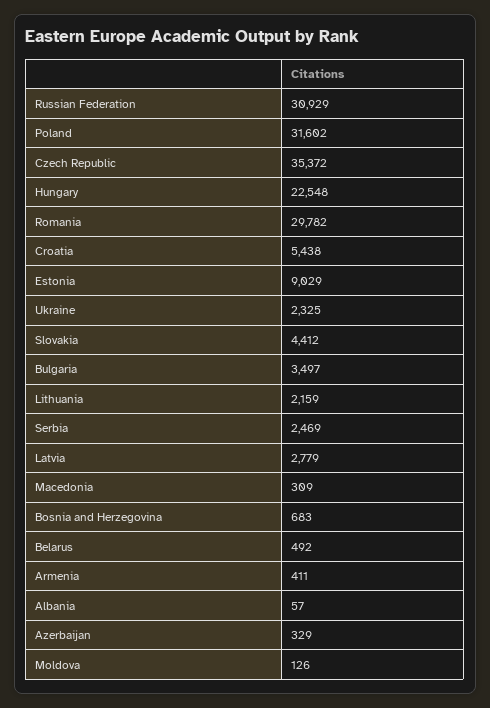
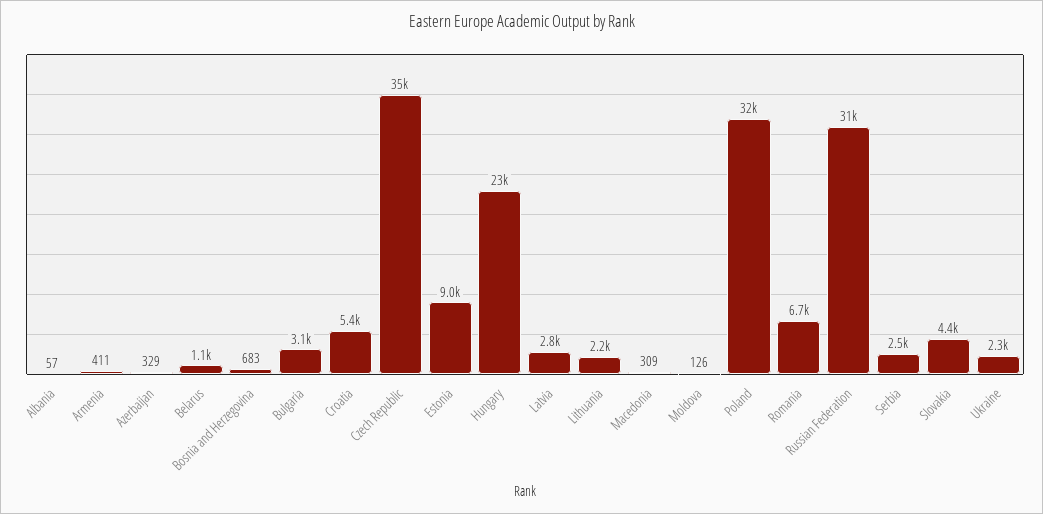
Romania: 29782 -> 6700
Bulgaria: 3497 -> 3100
Belarus: 492 -> 1100

